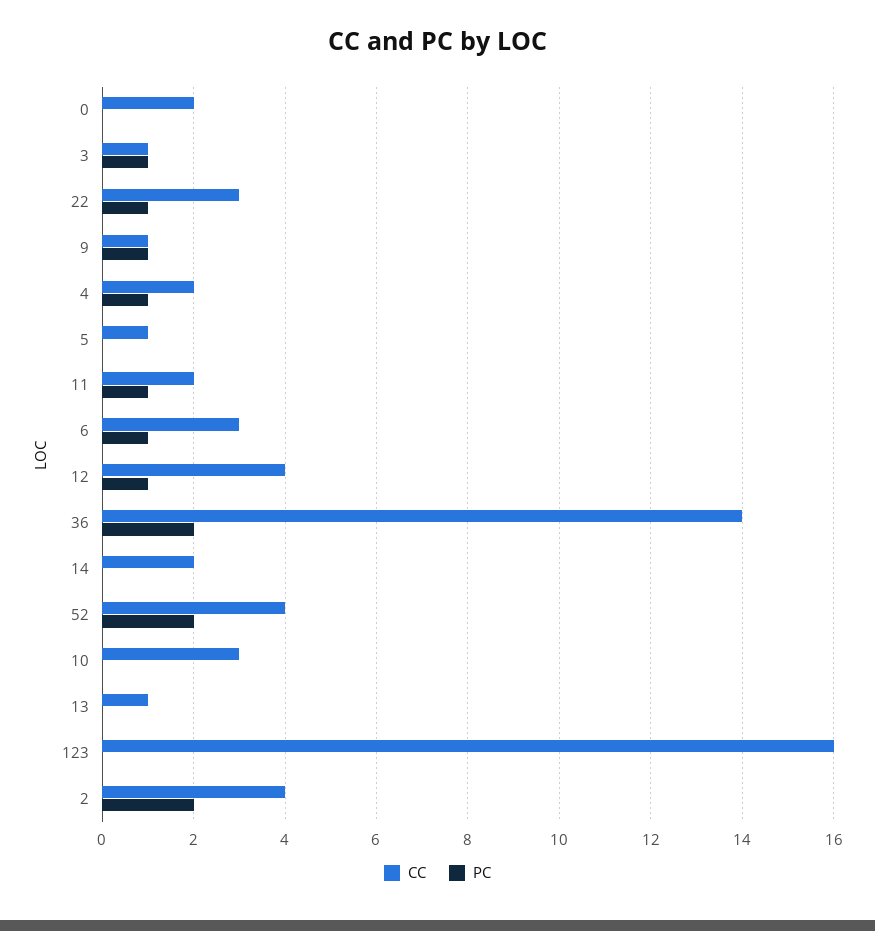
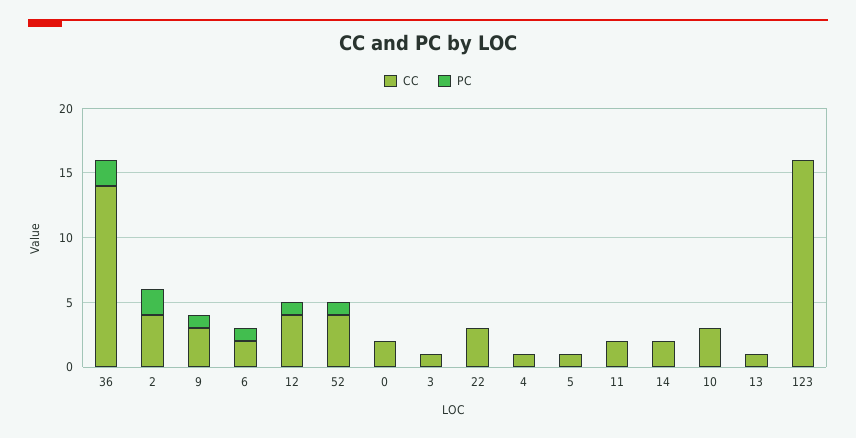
PC, 3: 1 -> 0
PC, 22: 1 -> 0
CC, 9: 1 -> 3
CC, 4: 2 -> 1
PC, 4: 1 -> 0
PC, 11: 1 -> 0
CC, 6: 3 -> 2
PC, 52: 2 -> 1

